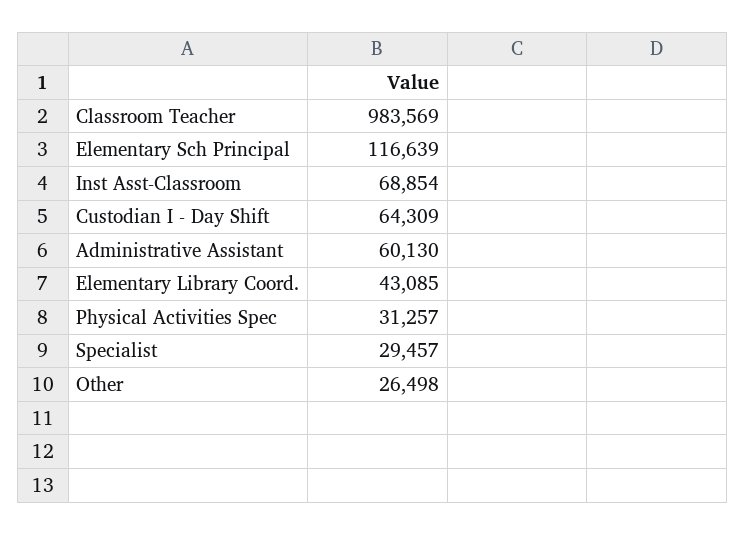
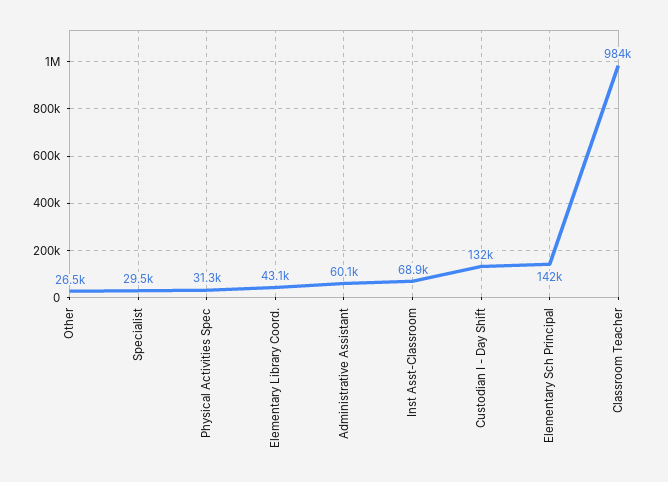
Elementary Sch Principal: 116639 -> 142000
Custodian I - Day Shift: 64309 -> 132000

